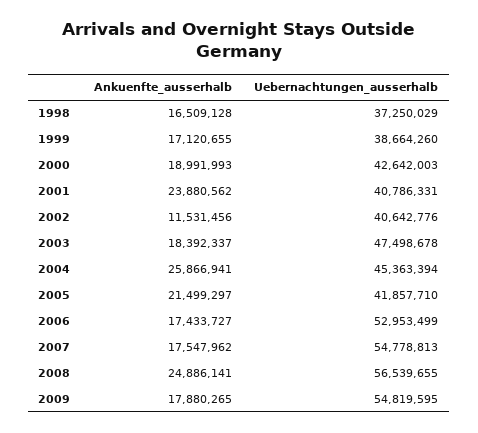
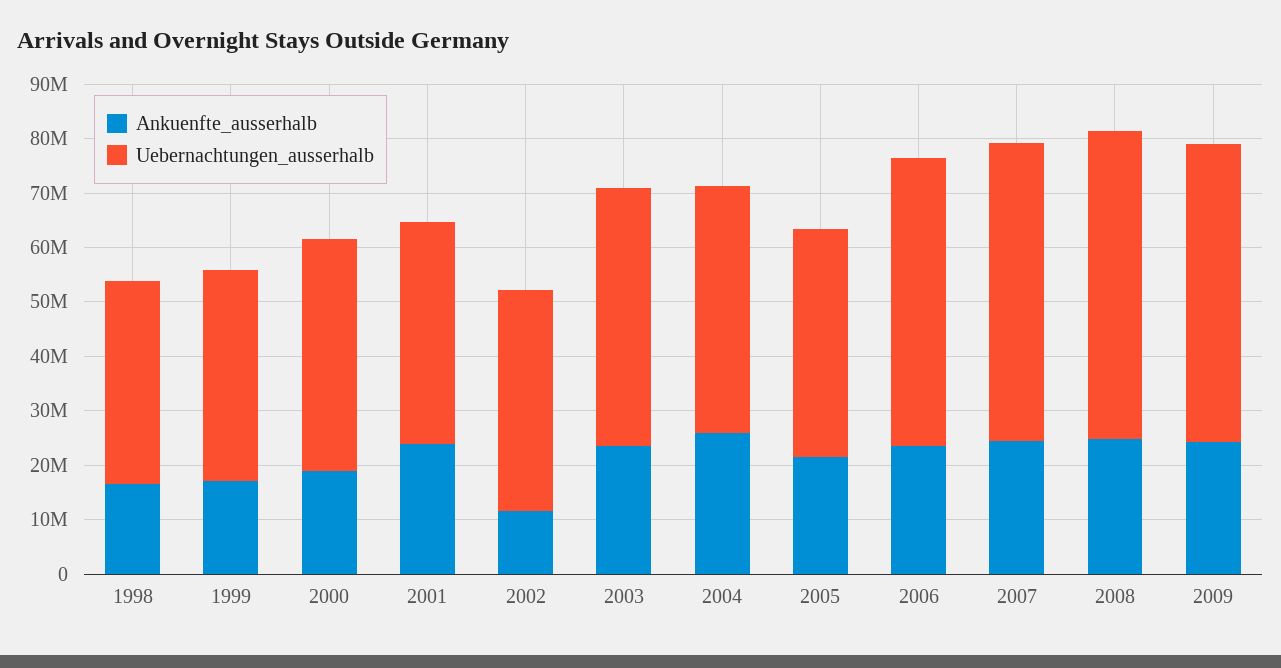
Ankuenfte_ausserhalb, 2003: 18392337 -> 24000000
Ankuenfte_ausserhalb, 2006: 17433727 -> 24000000
Ankuenfte_ausserhalb, 2007: 17547962 -> 24000000
Ankuenfte_ausserhalb, 2009: 17880265 -> 24000000

